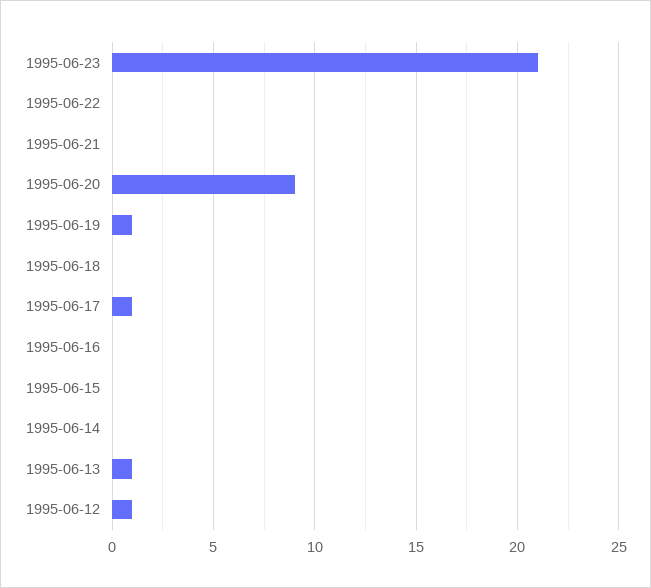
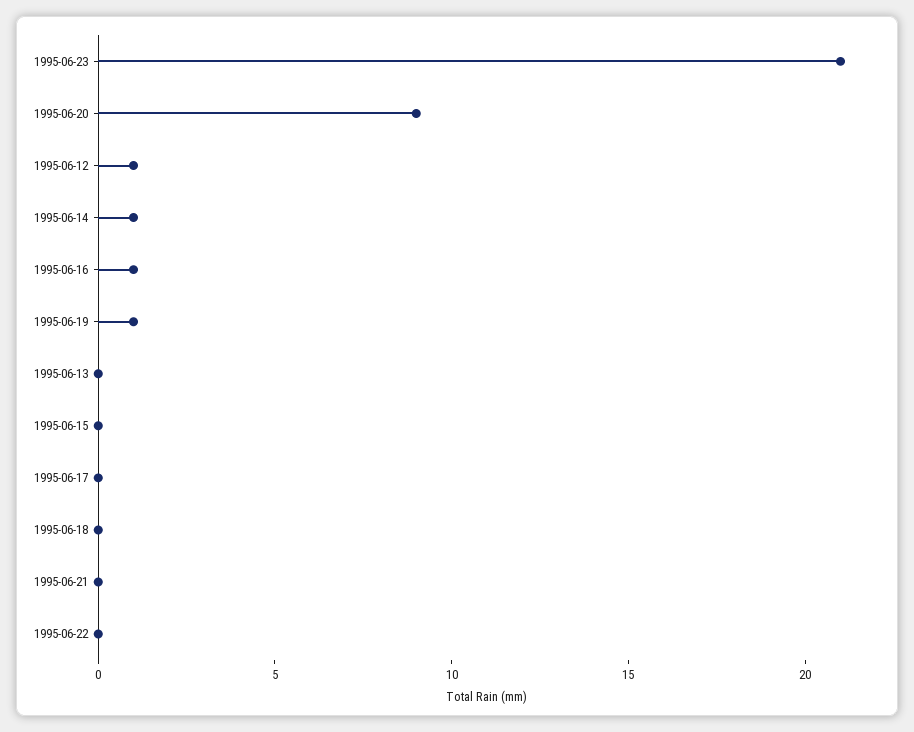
1995-06-17: 1 -> 0
1995-06-16: 0 -> 1
1995-06-14: 0 -> 1
1995-06-13: 1 -> 0

